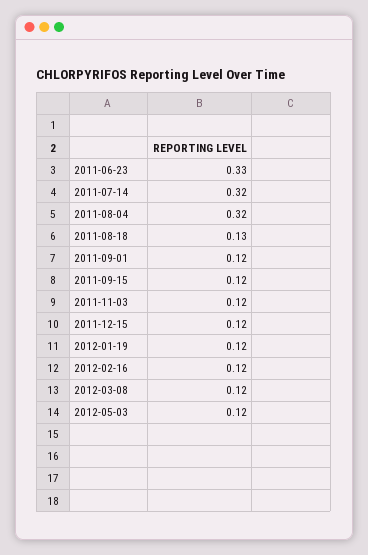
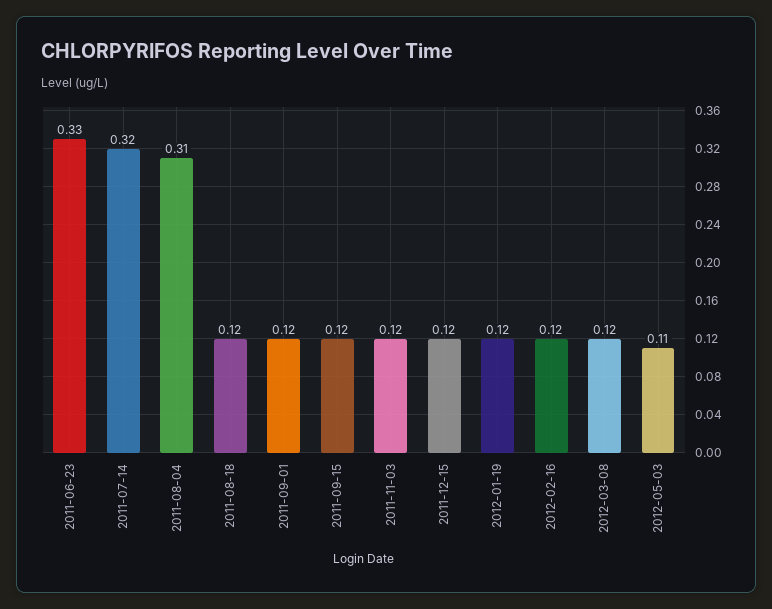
2011-08-04: 0.32 -> 0.31
2011-08-18: 0.13 -> 0.12
2012-05-03: 0.12 -> 0.11

